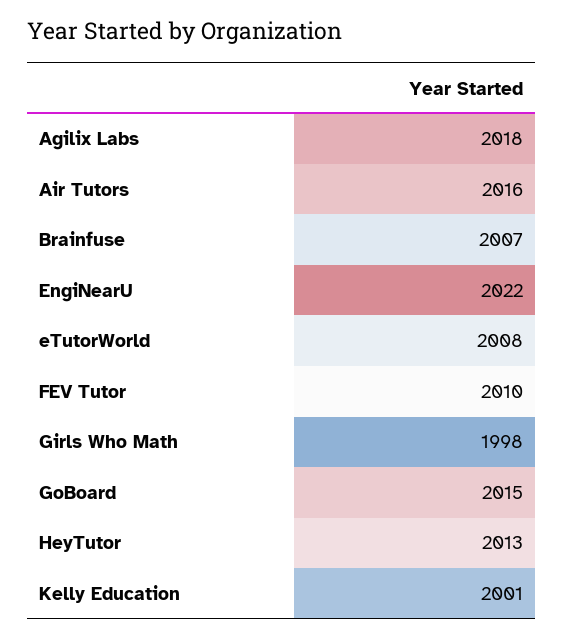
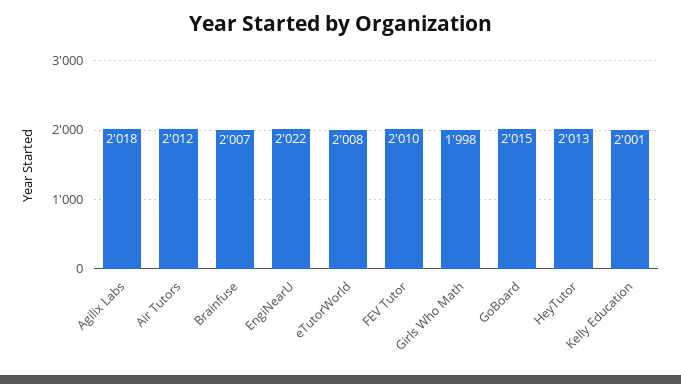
Air Tutors: 2016 -> 2012

